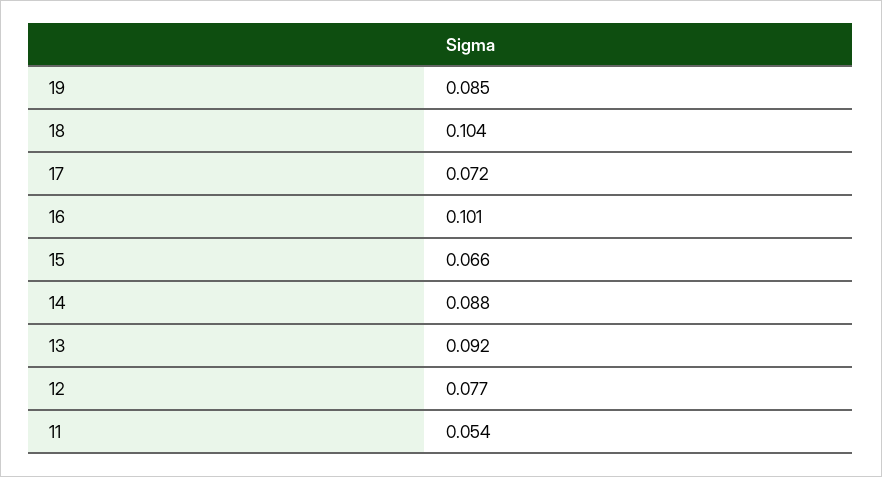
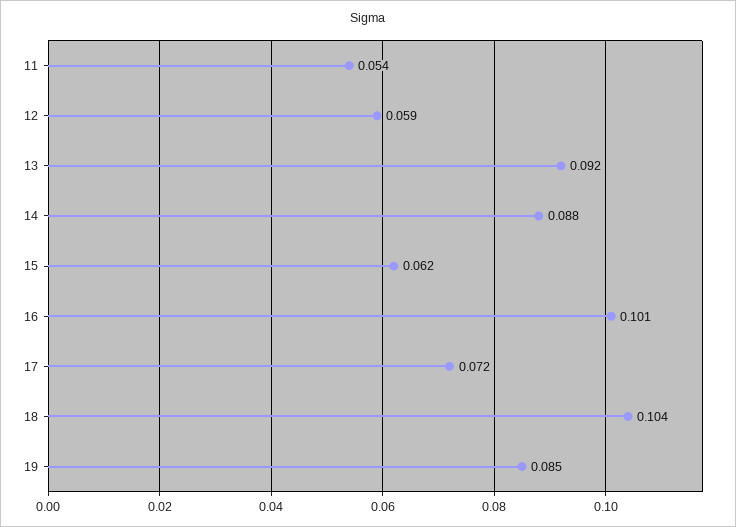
15: 0.066 -> 0.062
12: 0.077 -> 0.059

